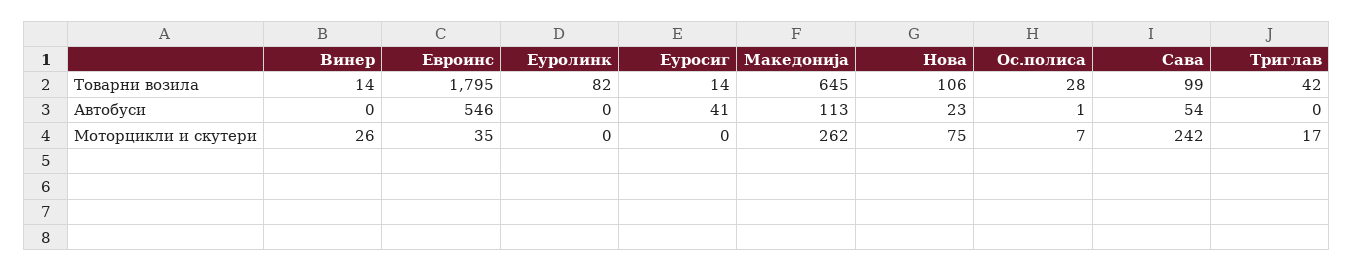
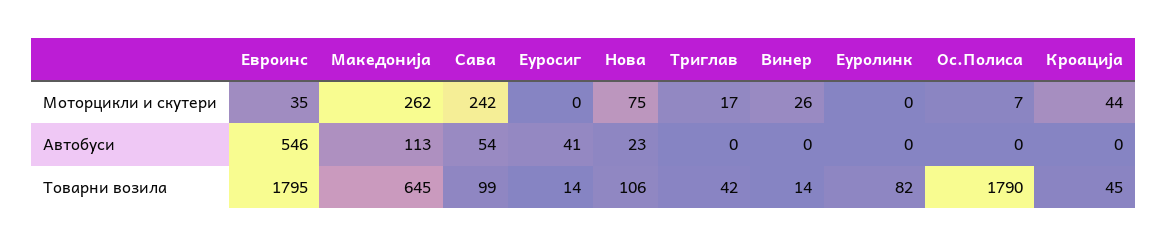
Ос.полиса, Товарни возила: 28 -> 1790
Ос.полиса, Автобуси: 1 -> 0
Кроација, Моторцикли и скутери: none -> 44
Кроација, Автобуси: none -> 0
Кроација, Товарни возила: none -> 45

